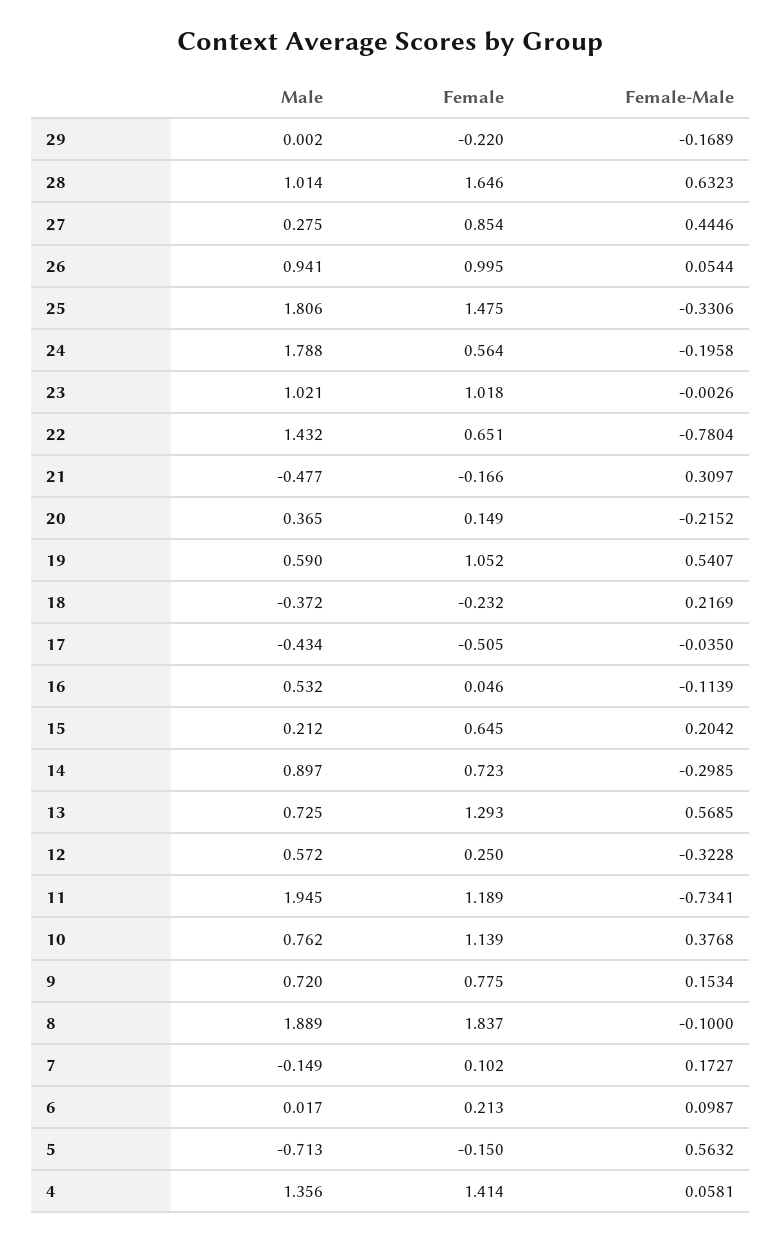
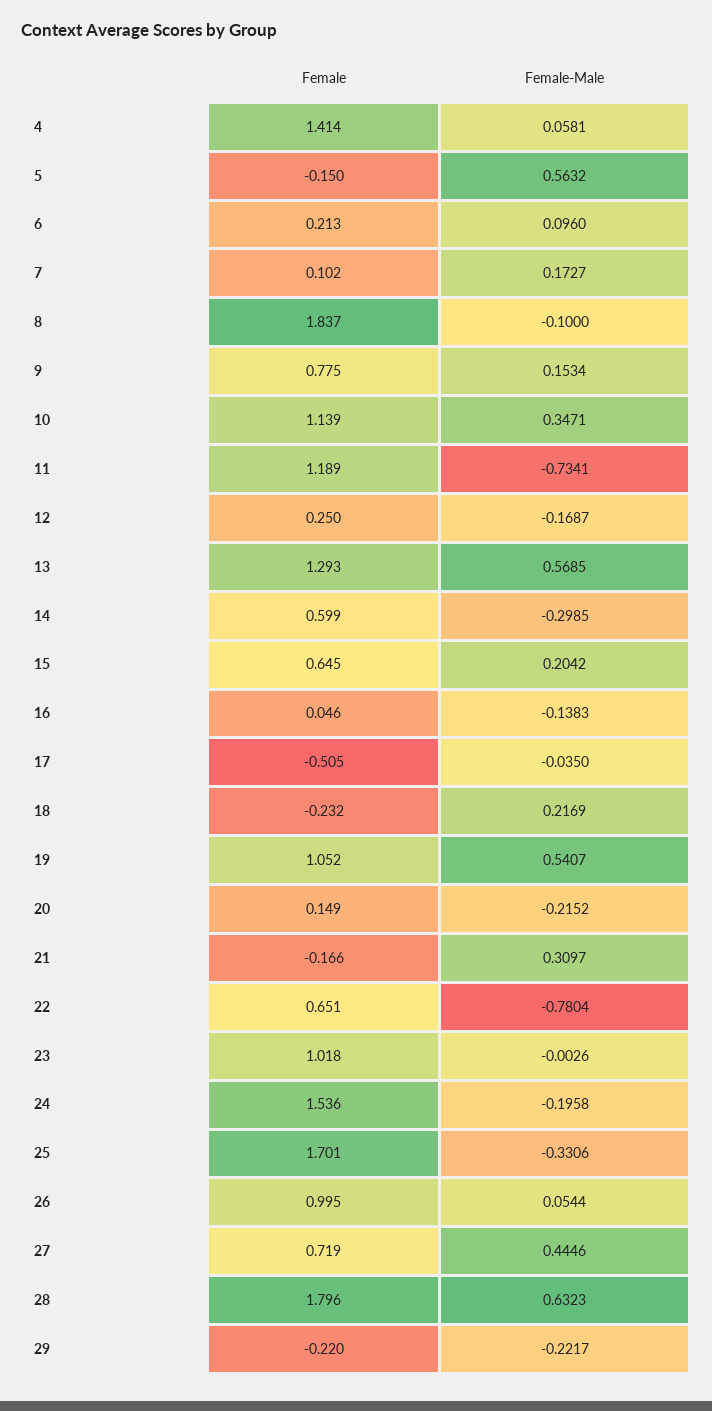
Male, 29: 0.002 -> none
Female-Male, 29: -0.1689 -> -0.2217
Male, 28: 1.014 -> none
Female, 28: 1.646 -> 1.796
Male, 27: 0.275 -> none
Female, 27: 0.854 -> 0.719
Male, 26: 0.941 -> none
Male, 25: 1.806 -> none
Female, 25: 1.475 -> 1.701
Male, 24: 1.788 -> none
Female, 24: 0.564 -> 1.536
Male, 23: 1.021 -> none
Male, 22: 1.432 -> none
Male, 21: -0.477 -> none
Male, 20: 0.365 -> none
Male, 19: 0.59 -> none
Male, 18: -0.372 -> none
Male, 17: -0.434 -> none
Male, 16: 0.532 -> none
Female-Male, 16: -0.1139 -> -0.1383
Male, 15: 0.212 -> none
Male, 14: 0.897 -> none
Female, 14: 0.723 -> 0.599
Male, 13: 0.725 -> none
Male, 12: 0.572 -> none
Female-Male, 12: -0.3228 -> -0.1687
Male, 11: 1.945 -> none
Male, 10: 0.762 -> none
Female-Male, 10: 0.3768 -> 0.3471
Male, 9: 0.72 -> none
Male, 8: 1.889 -> none
Male, 7: -0.149 -> none
Male, 6: 0.017 -> none
Female-Male, 6: 0.0987 -> 0.096
Male, 5: -0.713 -> none
Male, 4: 1.356 -> none

